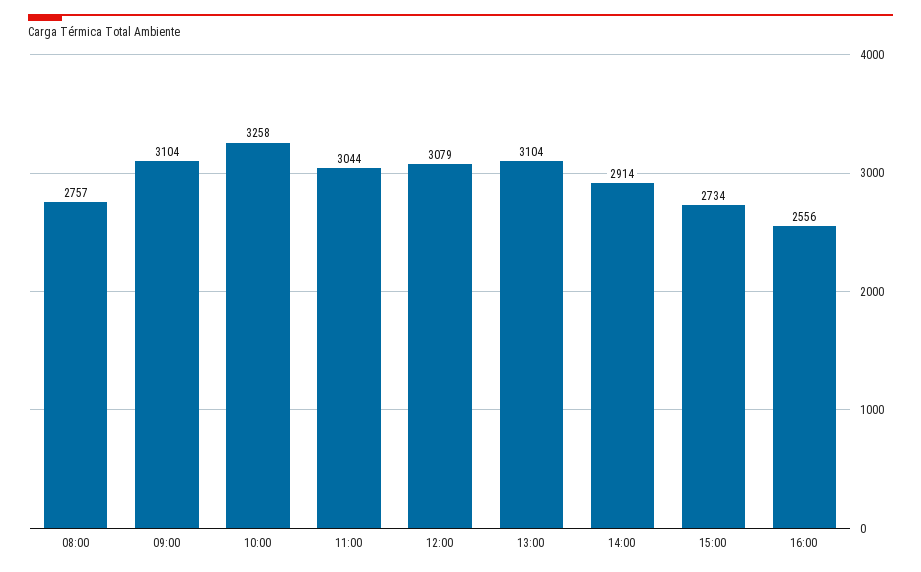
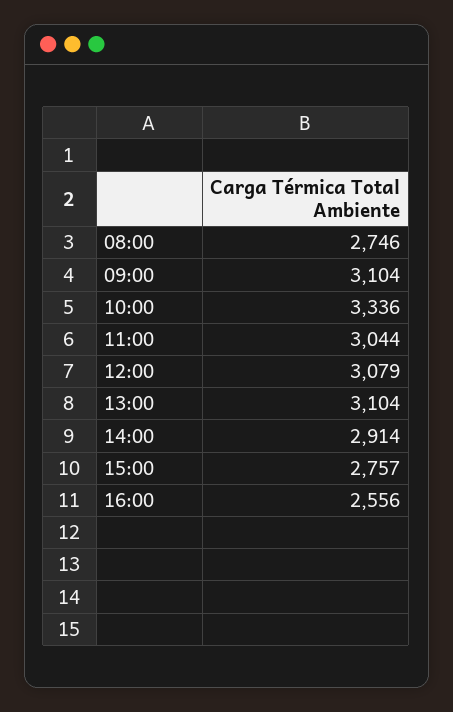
08:00: 2757 -> 2746
10:00: 3258 -> 3336
15:00: 2734 -> 2757

